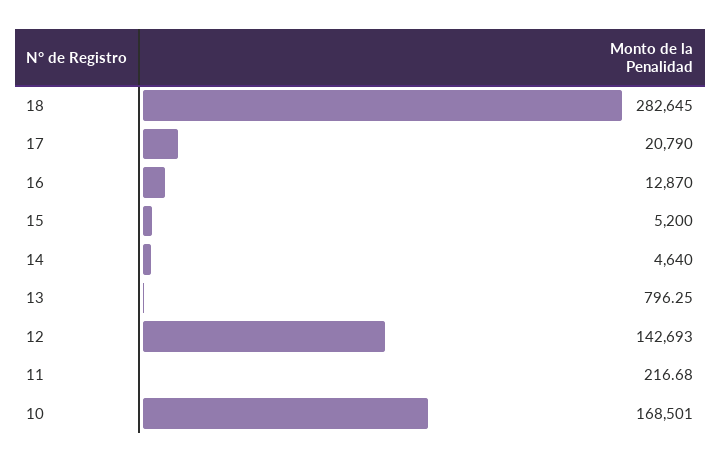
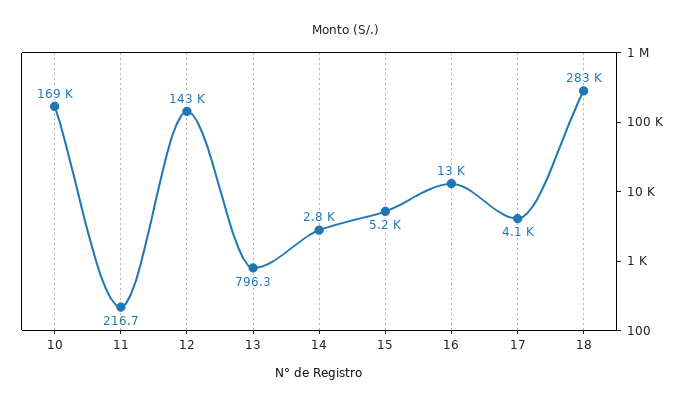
17: 20790 -> 4100
14: 4640 -> 2800

